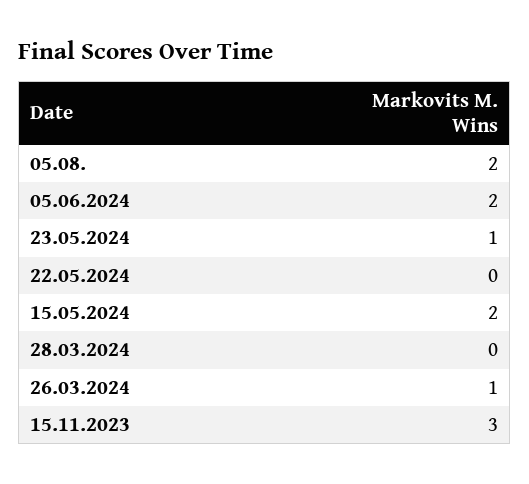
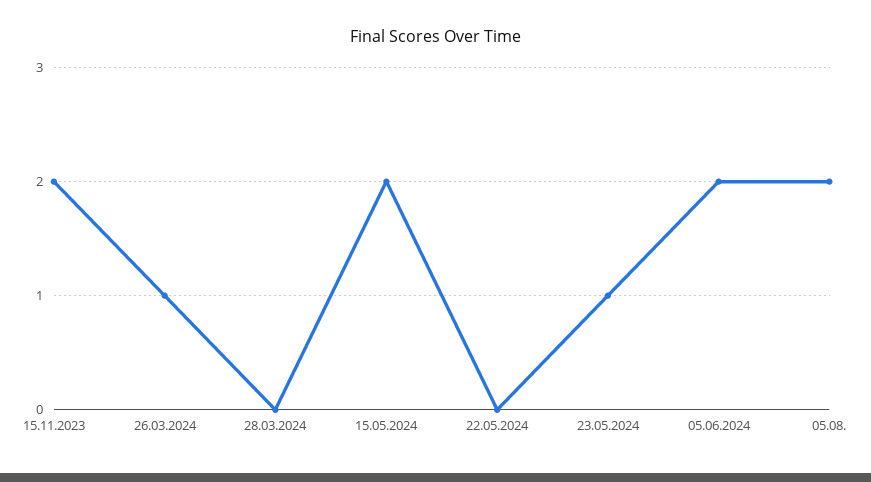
15.11.2023: 3 -> 2

